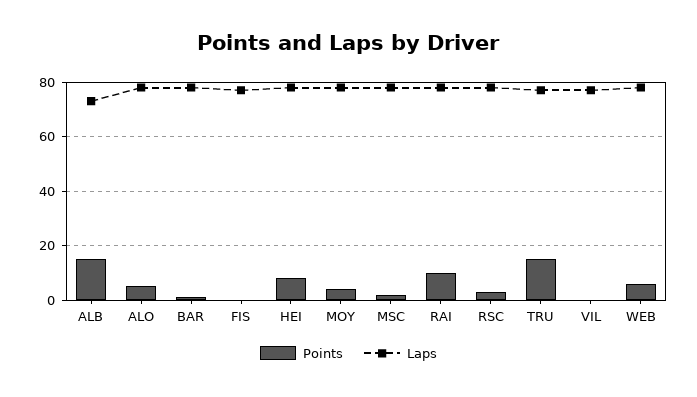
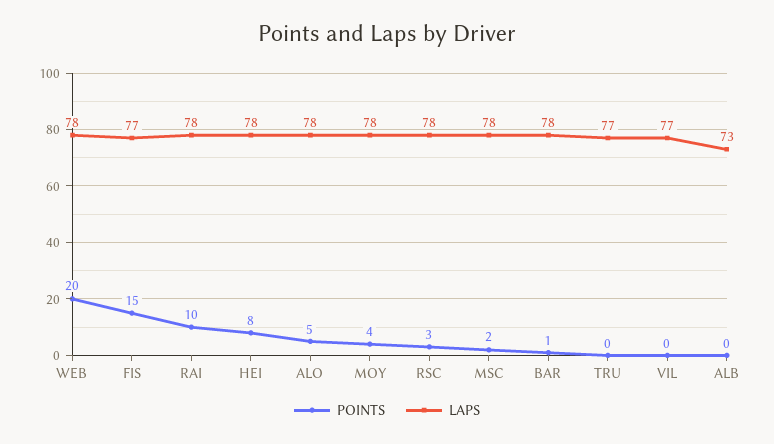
Points, ALB: 15 -> 0
Points, FIS: 0 -> 15
Points, TRU: 15 -> 0
Points, WEB: 5 -> 20

